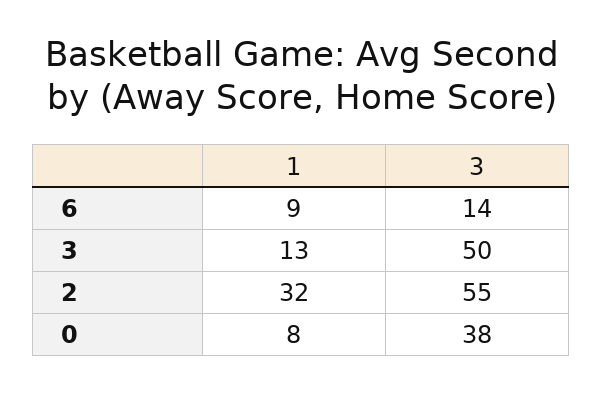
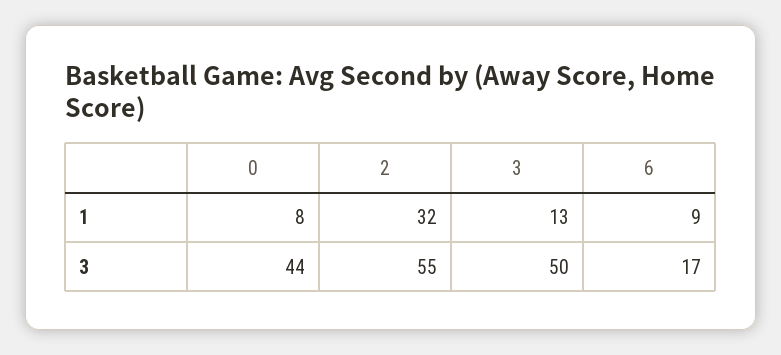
3, 6: 14 -> 17
3, 0: 38 -> 44

